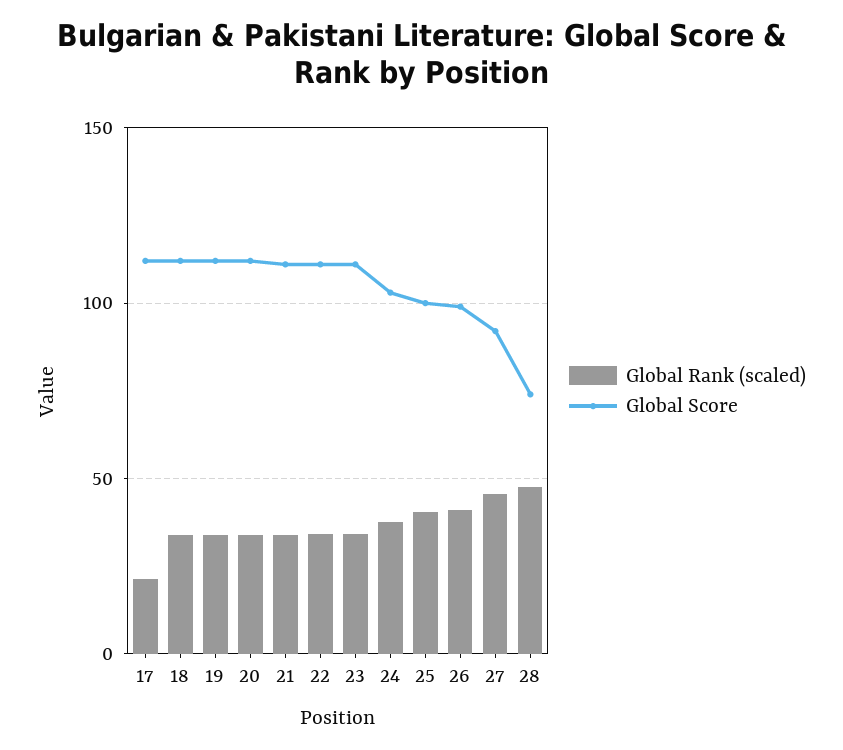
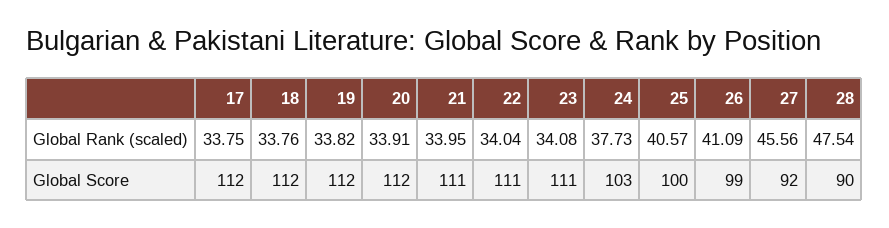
Global Rank (scaled), 17: 20 -> 33.75
Global Score, 28: 75 -> 90

